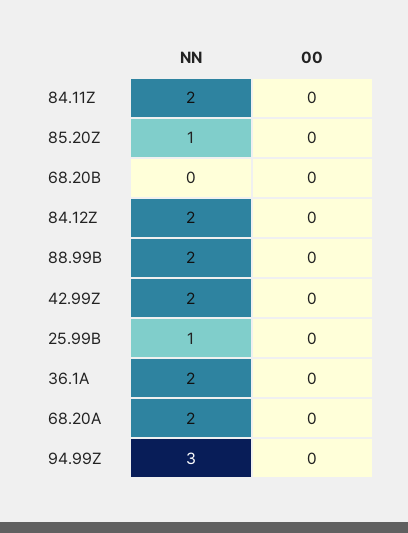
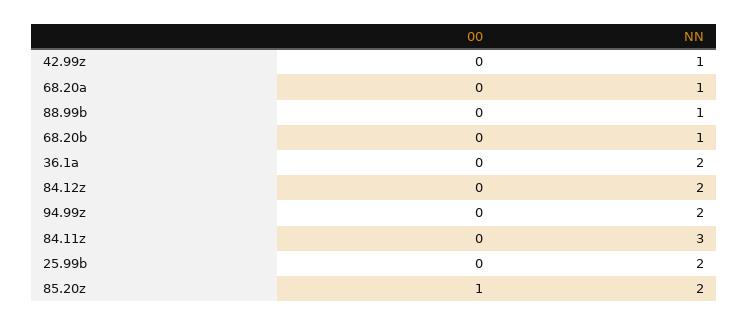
NN, 84.11Z: 2 -> 3
NN, 85.20Z: 1 -> 2
00, 85.20Z: 0 -> 1
NN, 68.20B: 0 -> 1
NN, 88.99B: 2 -> 1
NN, 42.99Z: 2 -> 1
NN, 25.99B: 1 -> 2
NN, 68.20A: 2 -> 1
NN, 94.99Z: 3 -> 2

